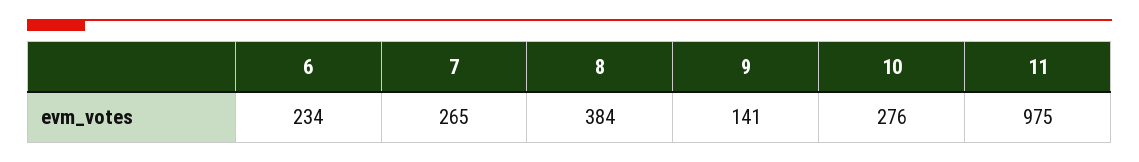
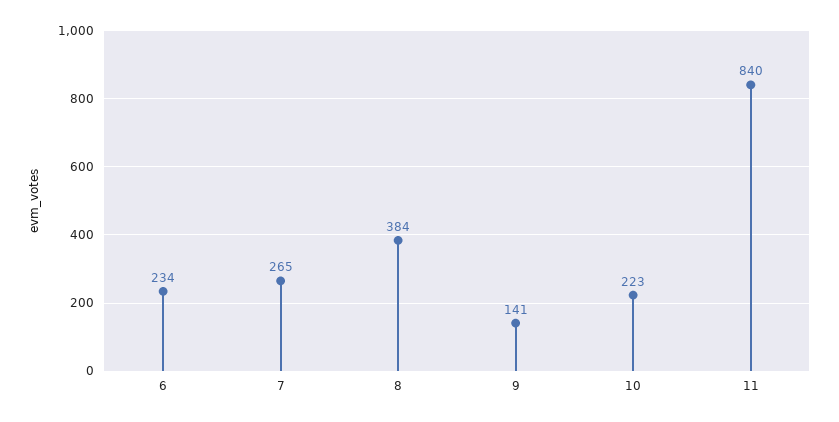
10: 276 -> 223
11: 975 -> 840

